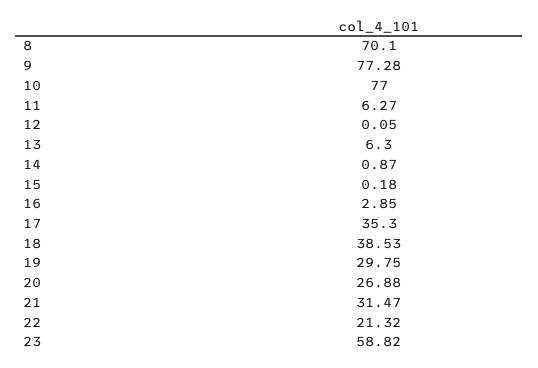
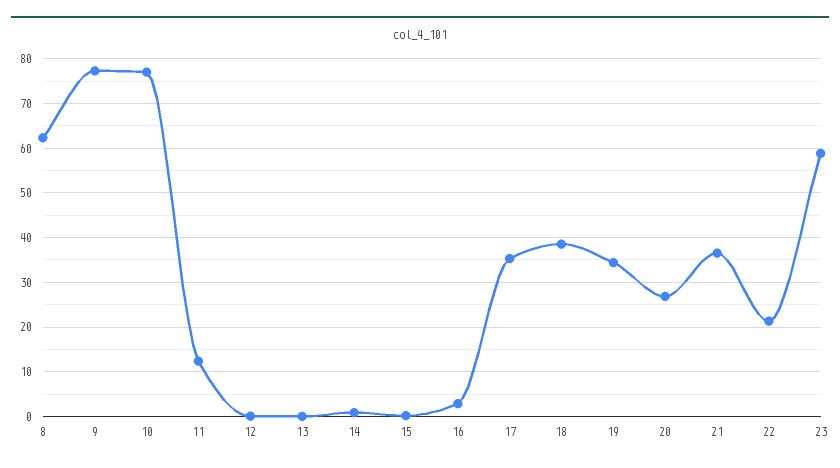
8: 70.1 -> 62
11: 6.27 -> 12
13: 6.3 -> 0
19: 29.75 -> 34
21: 31.47 -> 36

